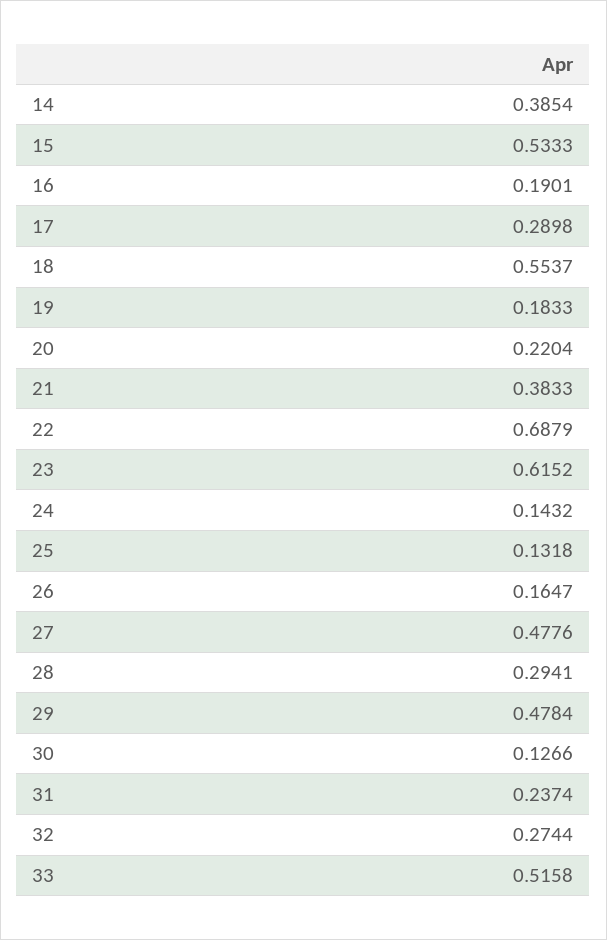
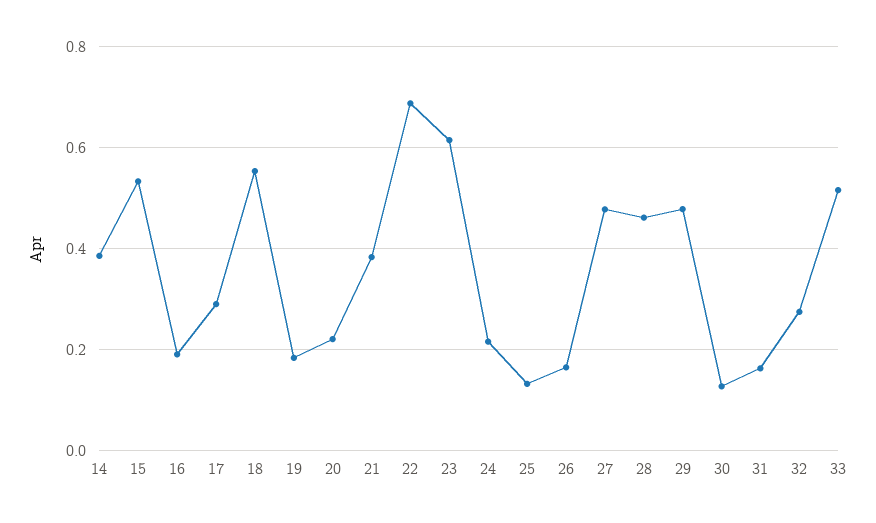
24: 0.1432 -> 0.22
28: 0.2941 -> 0.46
31: 0.2374 -> 0.16

